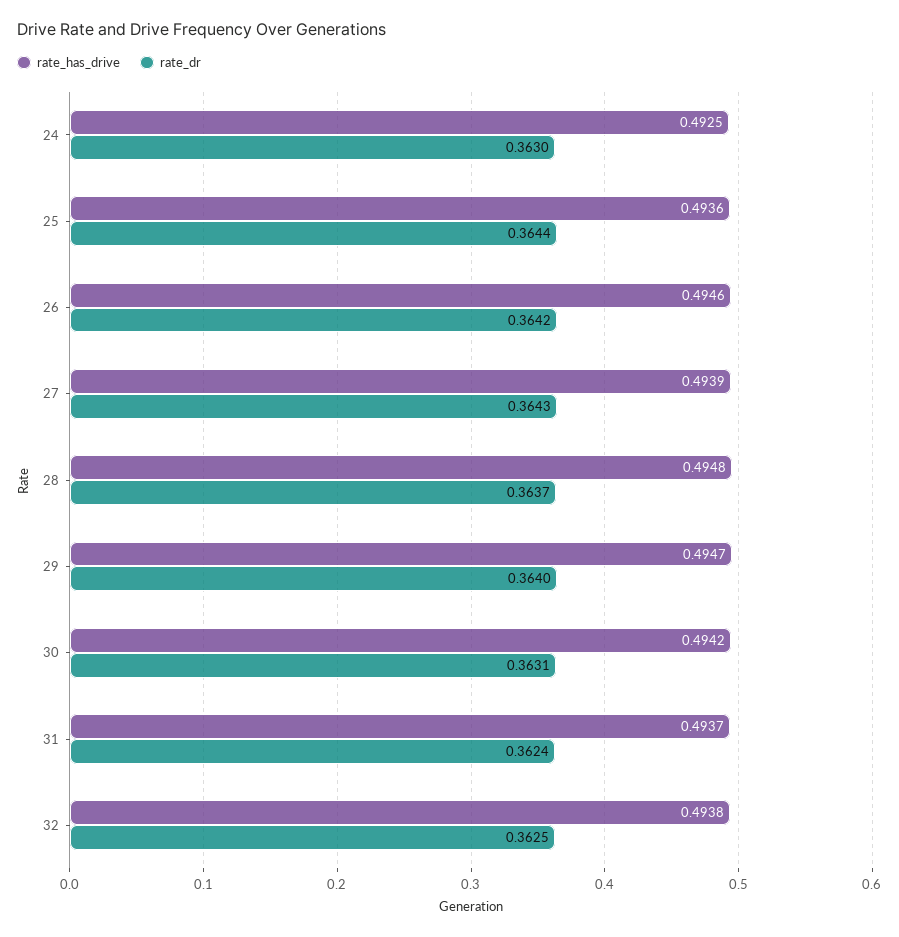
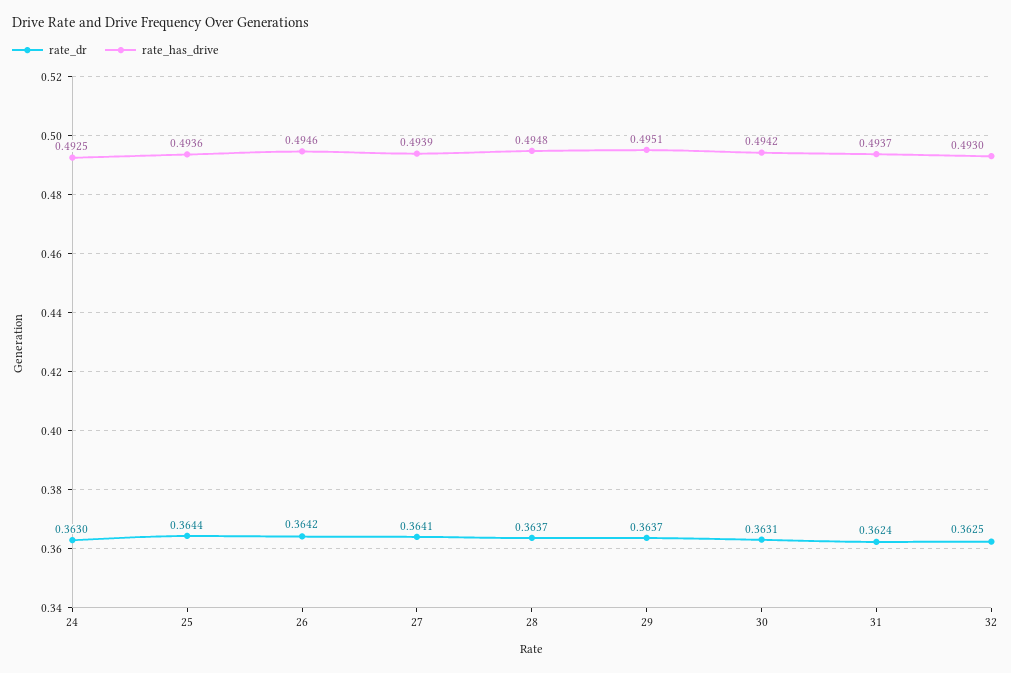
rate_dr, 27: 0.3643 -> 0.3641
rate_has_drive, 29: 0.4947 -> 0.4951
rate_dr, 29: 0.364 -> 0.3637
rate_has_drive, 32: 0.4938 -> 0.493

